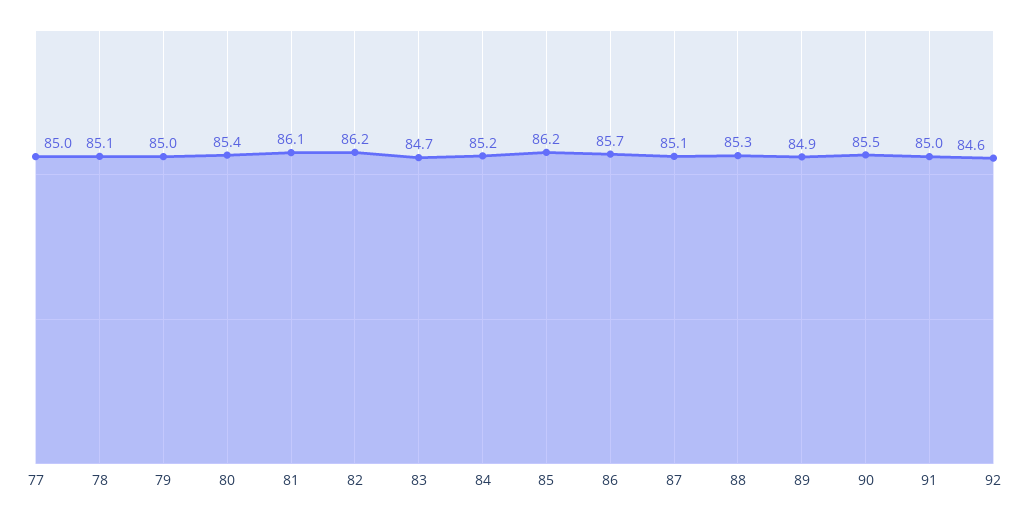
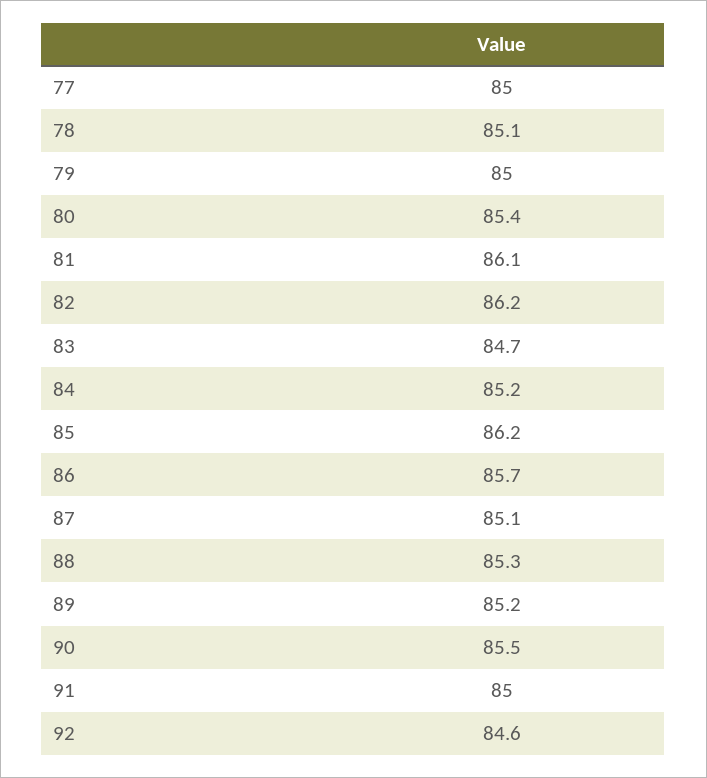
89: 84.9 -> 85.2

